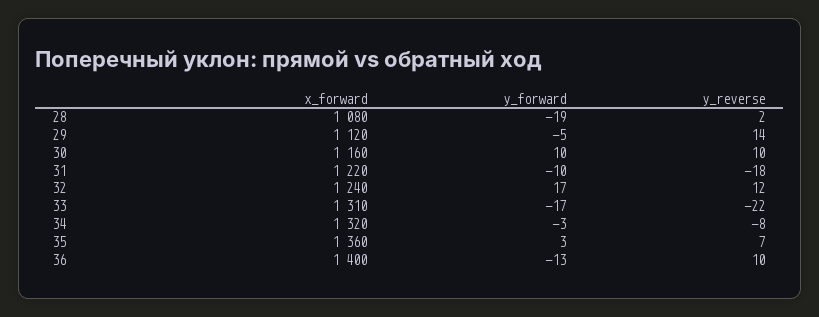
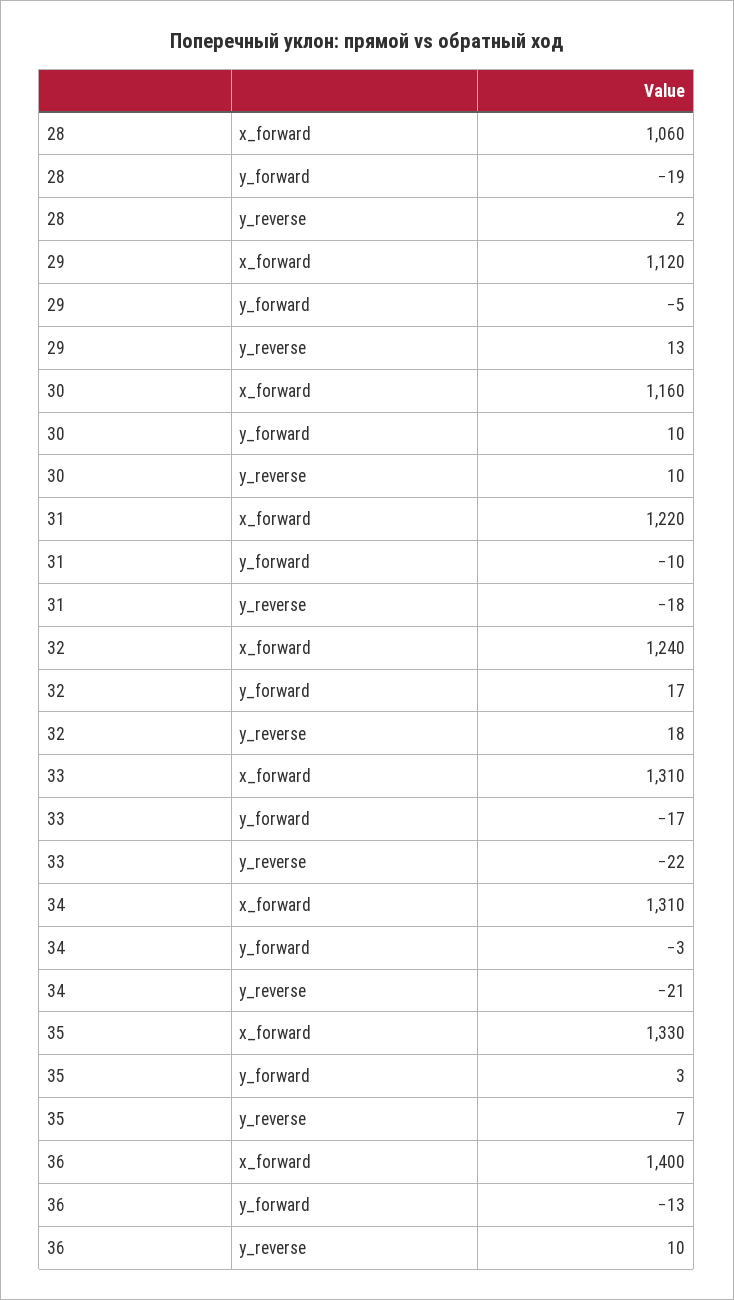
x_forward, 28: 1080 -> 1060
y_reverse, 29: 14 -> 13
y_reverse, 32: 12 -> 18
x_forward, 34: 1320 -> 1310
y_reverse, 34: -8 -> -21
x_forward, 35: 1360 -> 1330

